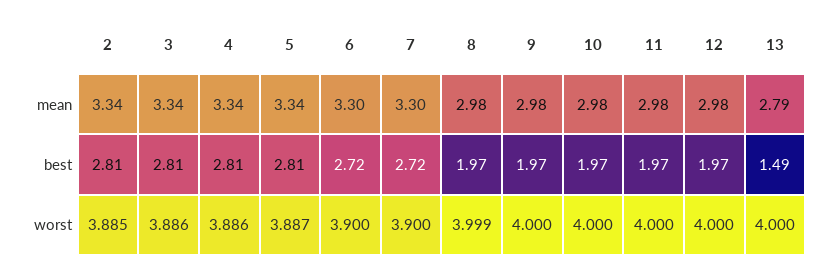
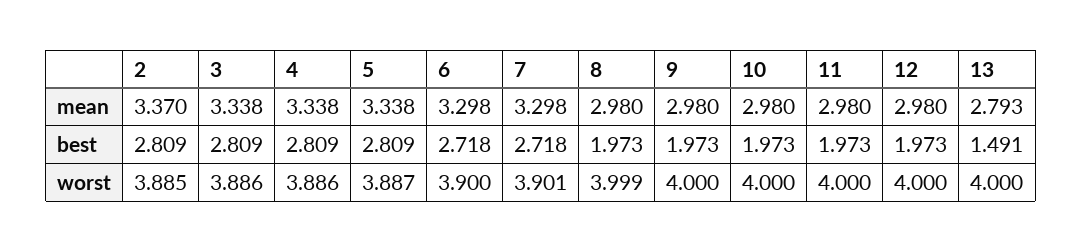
2, mean: 3.34 -> 3.37
7, worst: 3.9 -> 3.901

